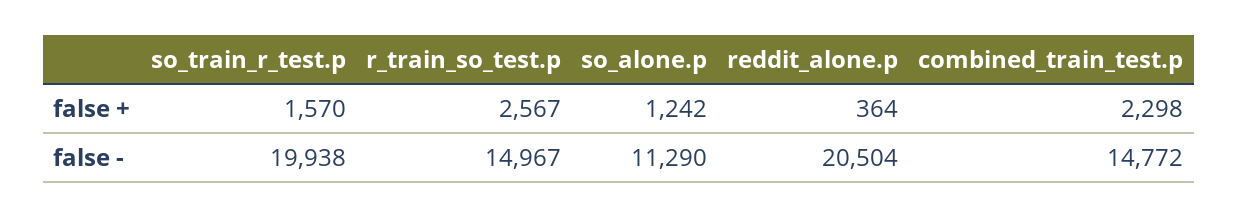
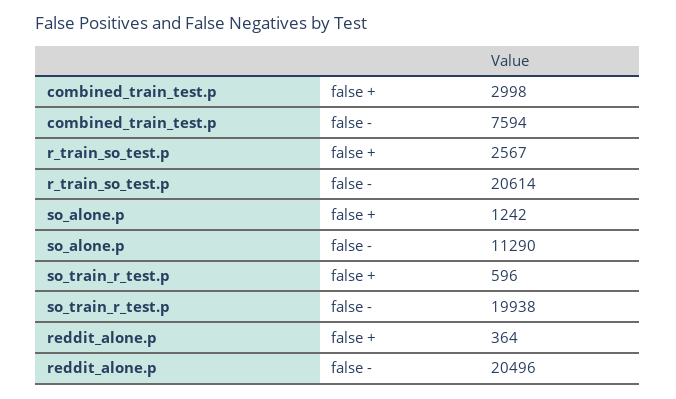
so_train_r_test.p, false +: 1570 -> 596
combined_train_test.p, false +: 2298 -> 2998
r_train_so_test.p, false -: 14967 -> 20614
reddit_alone.p, false -: 20504 -> 20496
combined_train_test.p, false -: 14772 -> 7594

